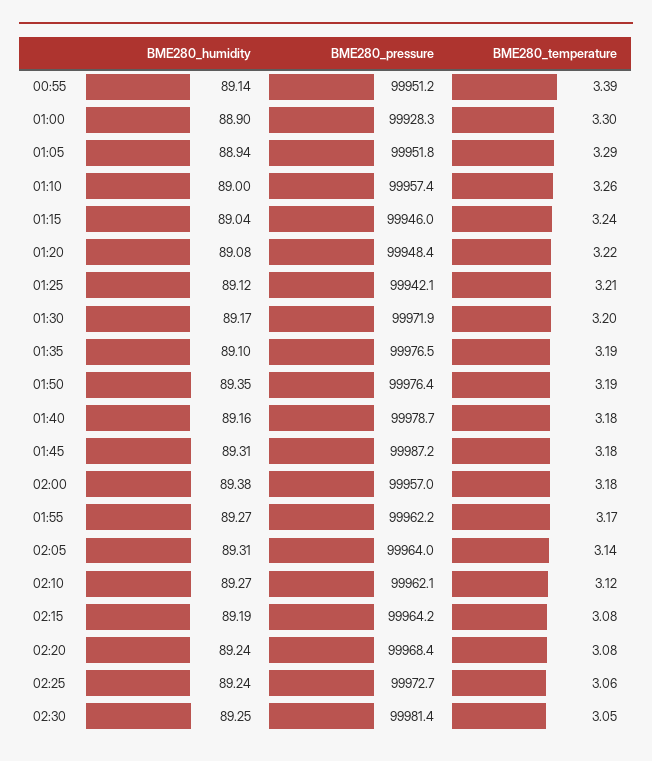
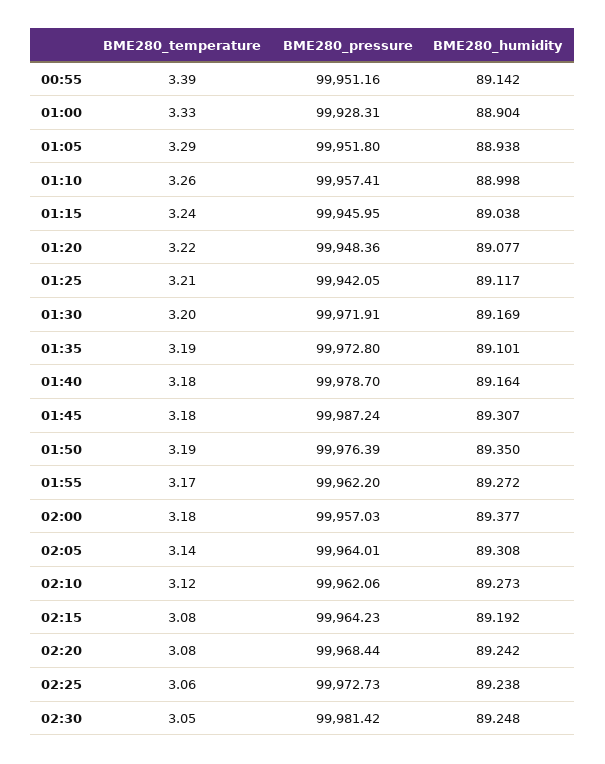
BME280_temperature, 01:00: 3.3 -> 3.33
BME280_pressure, 01:35: 99976.5 -> 99972.8

